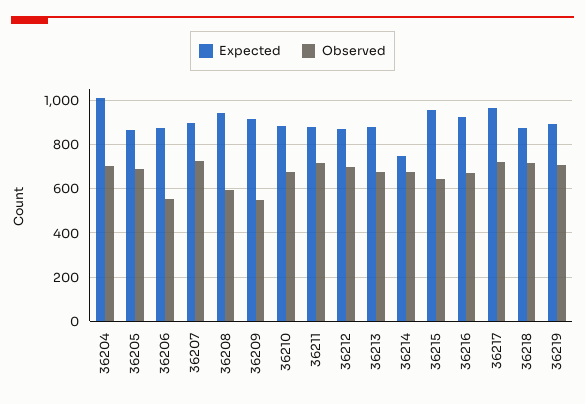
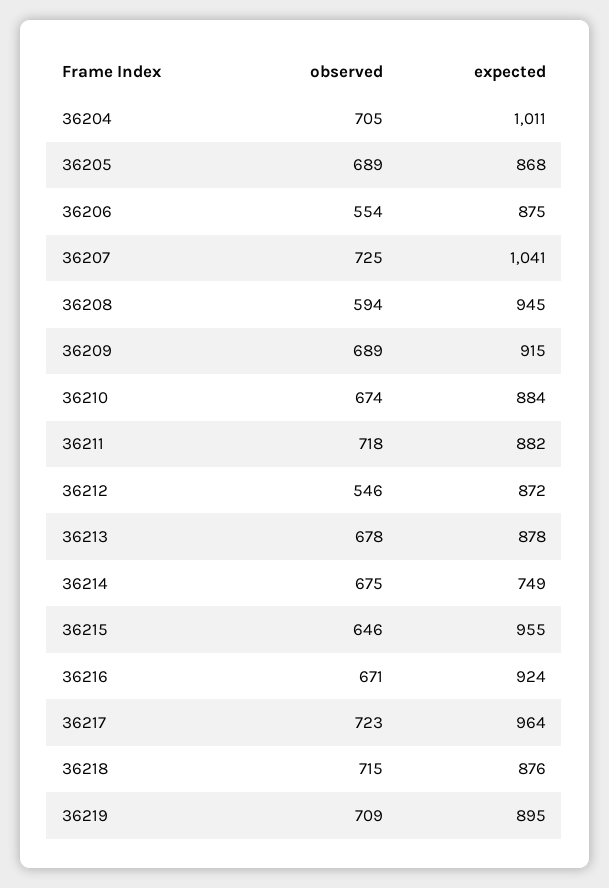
Expected, 36207: 900 -> 1041
Observed, 36209: 550 -> 689
Observed, 36212: 700 -> 546

